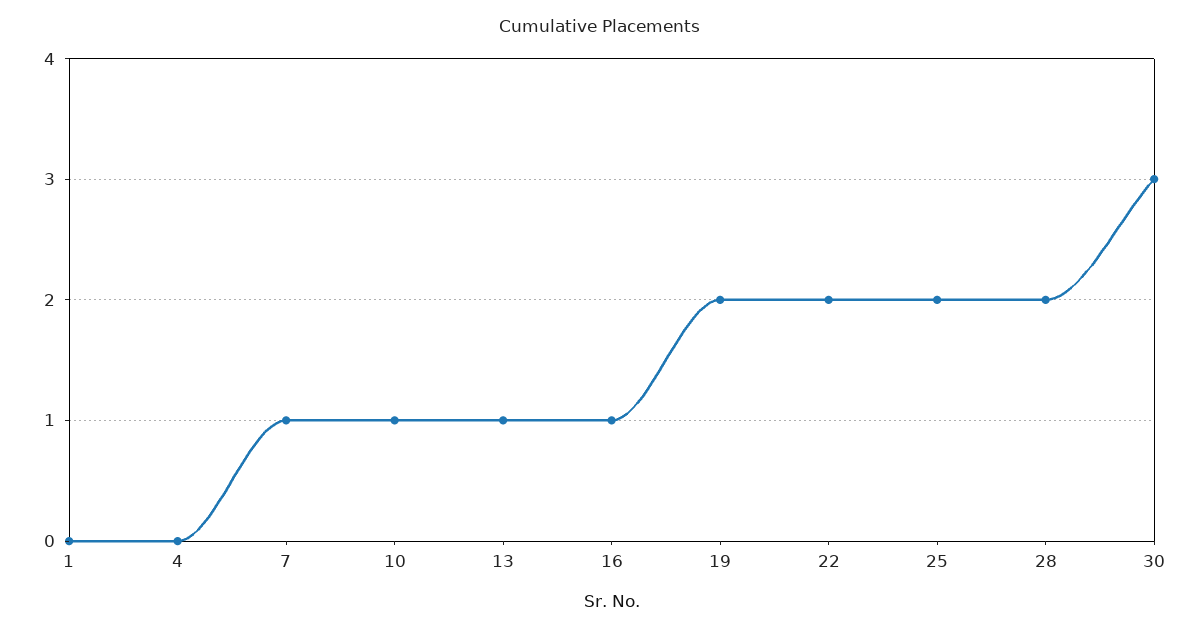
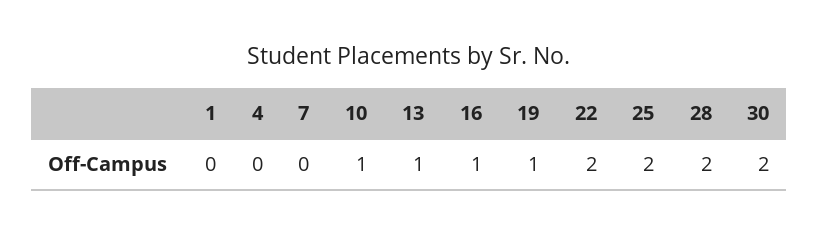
7: 1 -> 0
19: 2 -> 1
30: 3 -> 2

